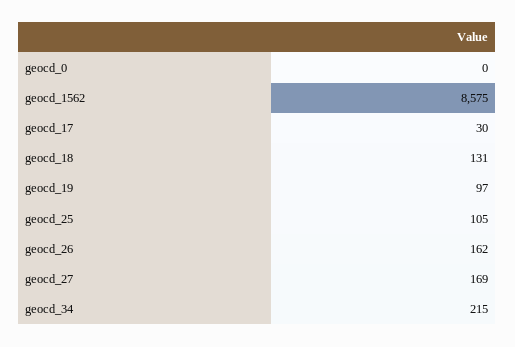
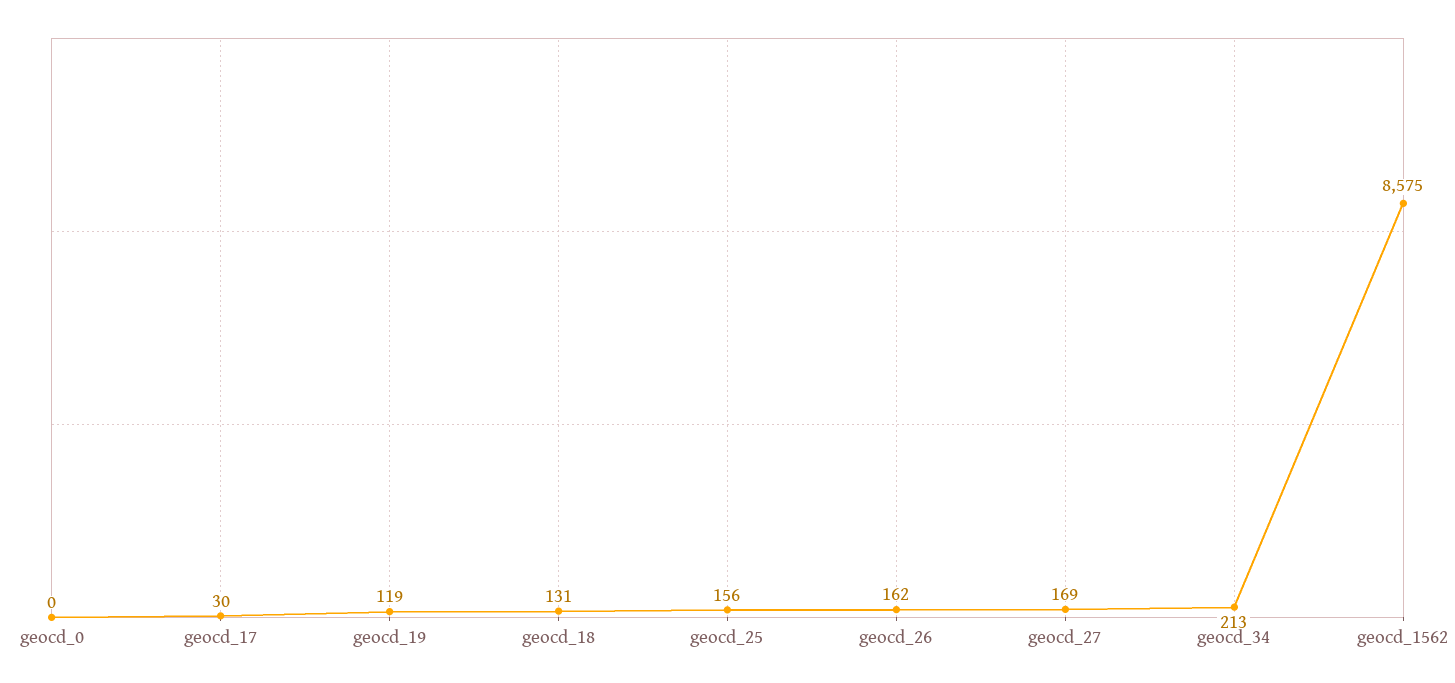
geocd_19: 97 -> 119
geocd_25: 105 -> 156
geocd_34: 215 -> 213

